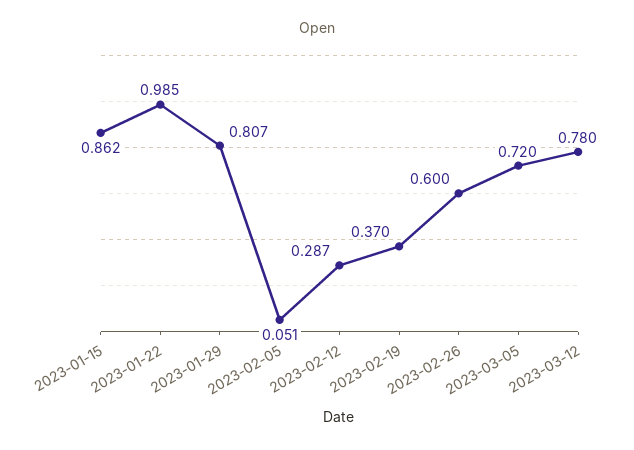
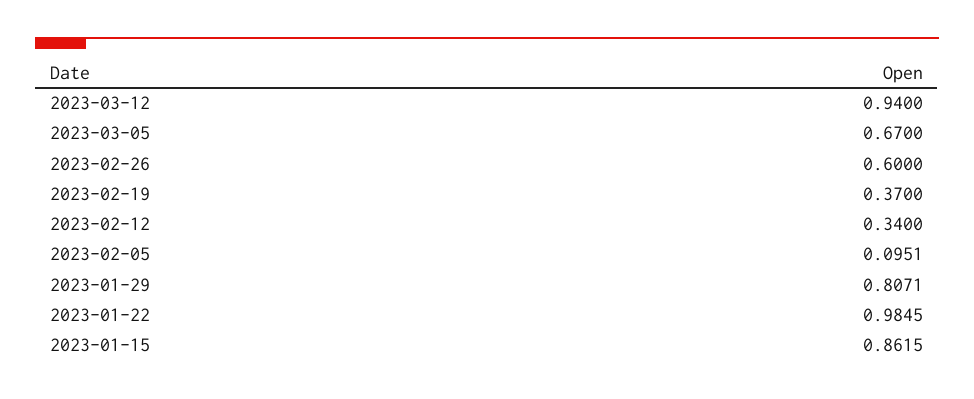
2023-02-05: 0.051 -> 0.0951
2023-02-12: 0.287 -> 0.34
2023-03-05: 0.72 -> 0.67
2023-03-12: 0.78 -> 0.94

